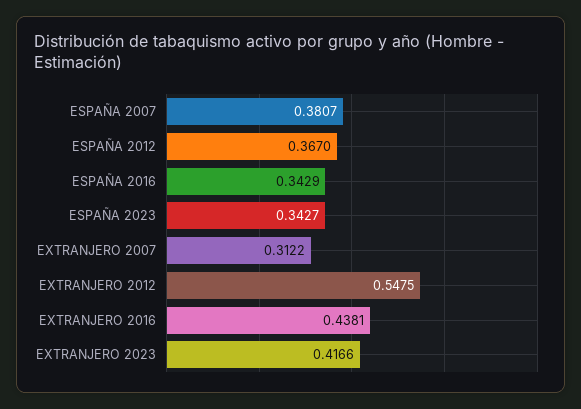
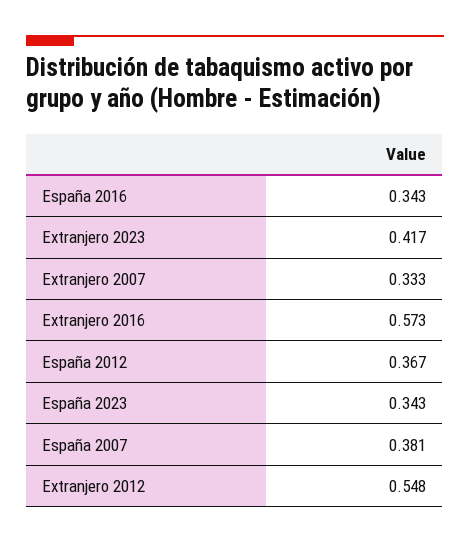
EXTRANJERO 2007: 0.3122 -> 0.333
EXTRANJERO 2016: 0.4381 -> 0.573

